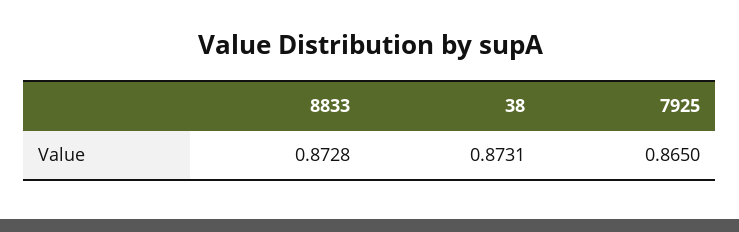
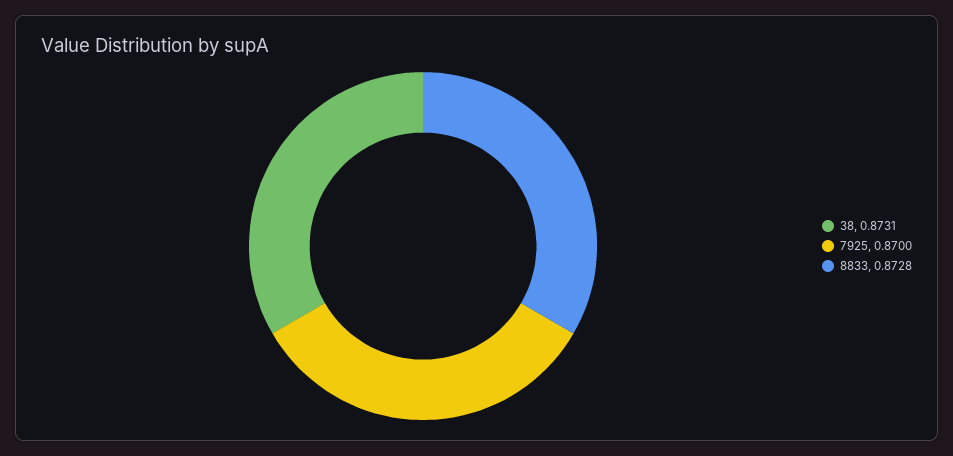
7925: 0.865 -> 0.87

